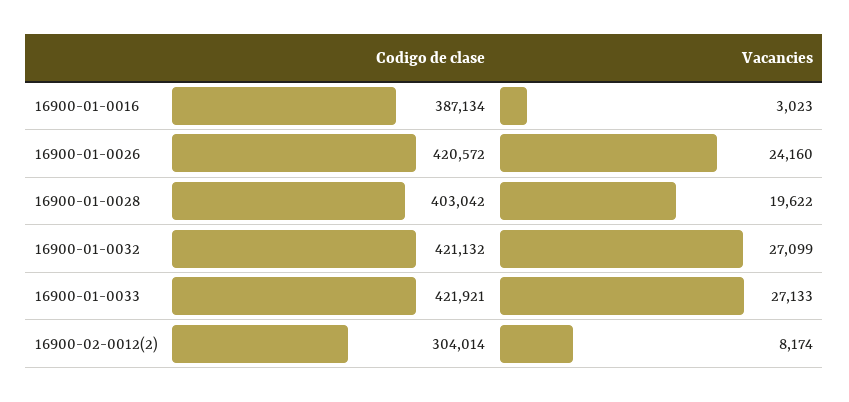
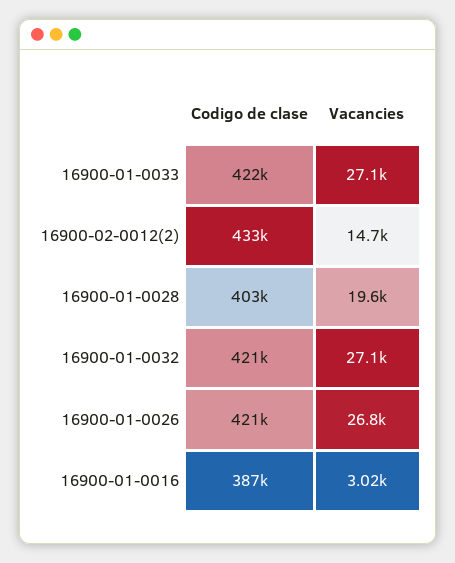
Vacancies, 16900-01-0026: 24160 -> 26800
Codigo de clase, 16900-02-0012(2): 304014 -> 433000
Vacancies, 16900-02-0012(2): 8174 -> 14700

